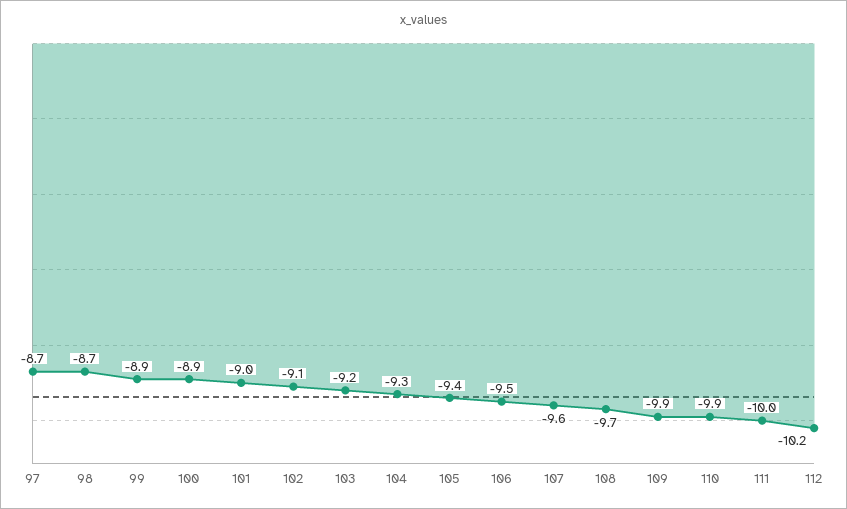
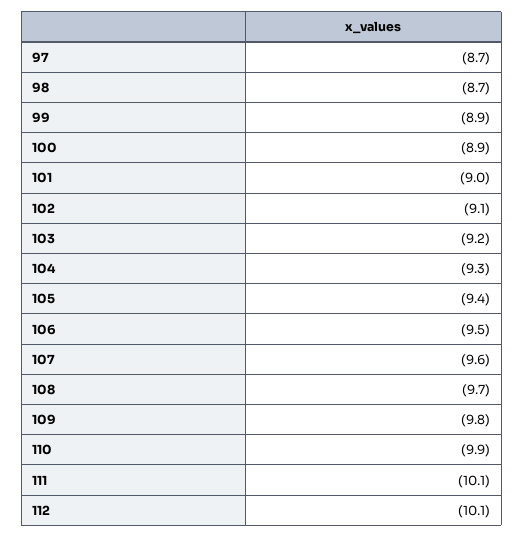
109: -9.9 -> -9.8
111: -10 -> -10.1
112: -10.2 -> -10.1

